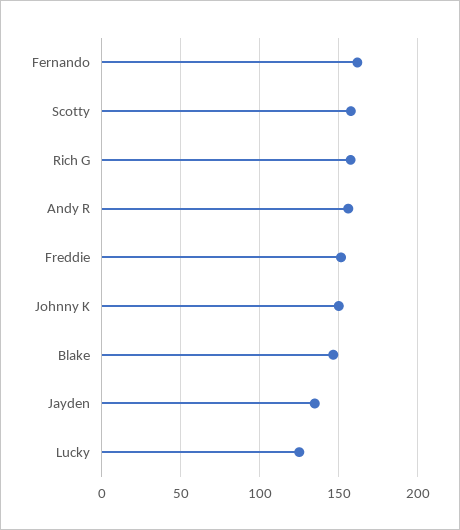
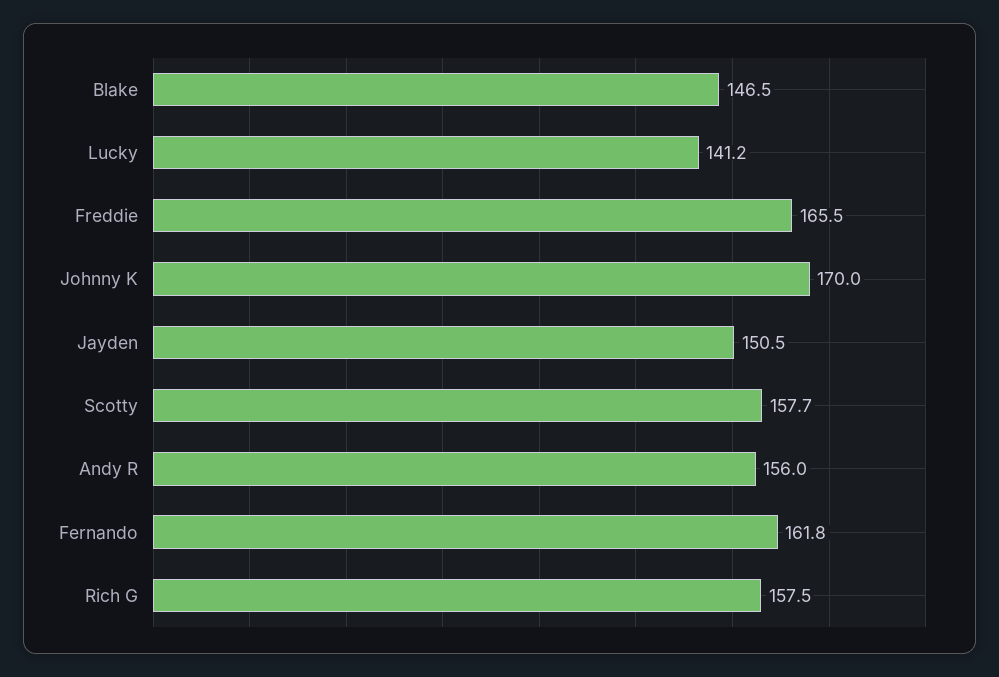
Freddie: 150 -> 165.5
Johnny K: 150 -> 170
Jayden: 135 -> 150.5
Lucky: 125 -> 141.2

